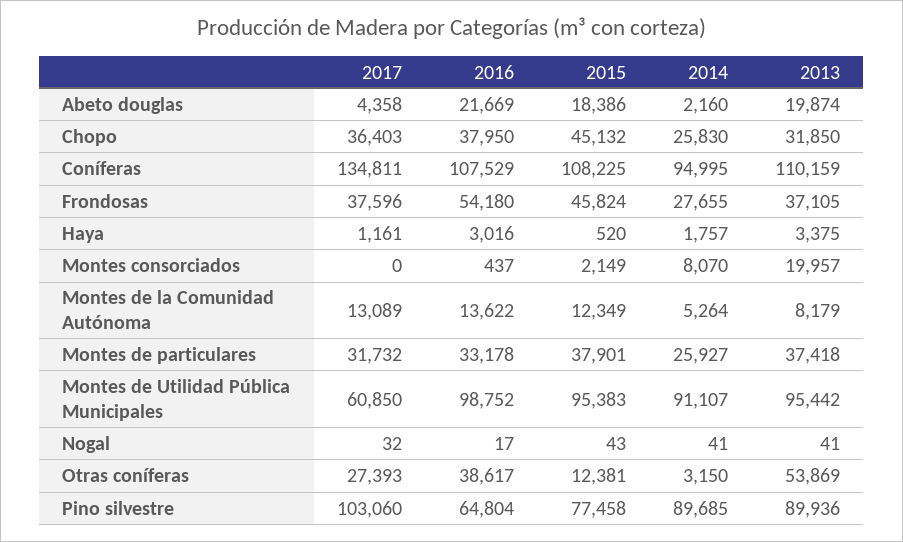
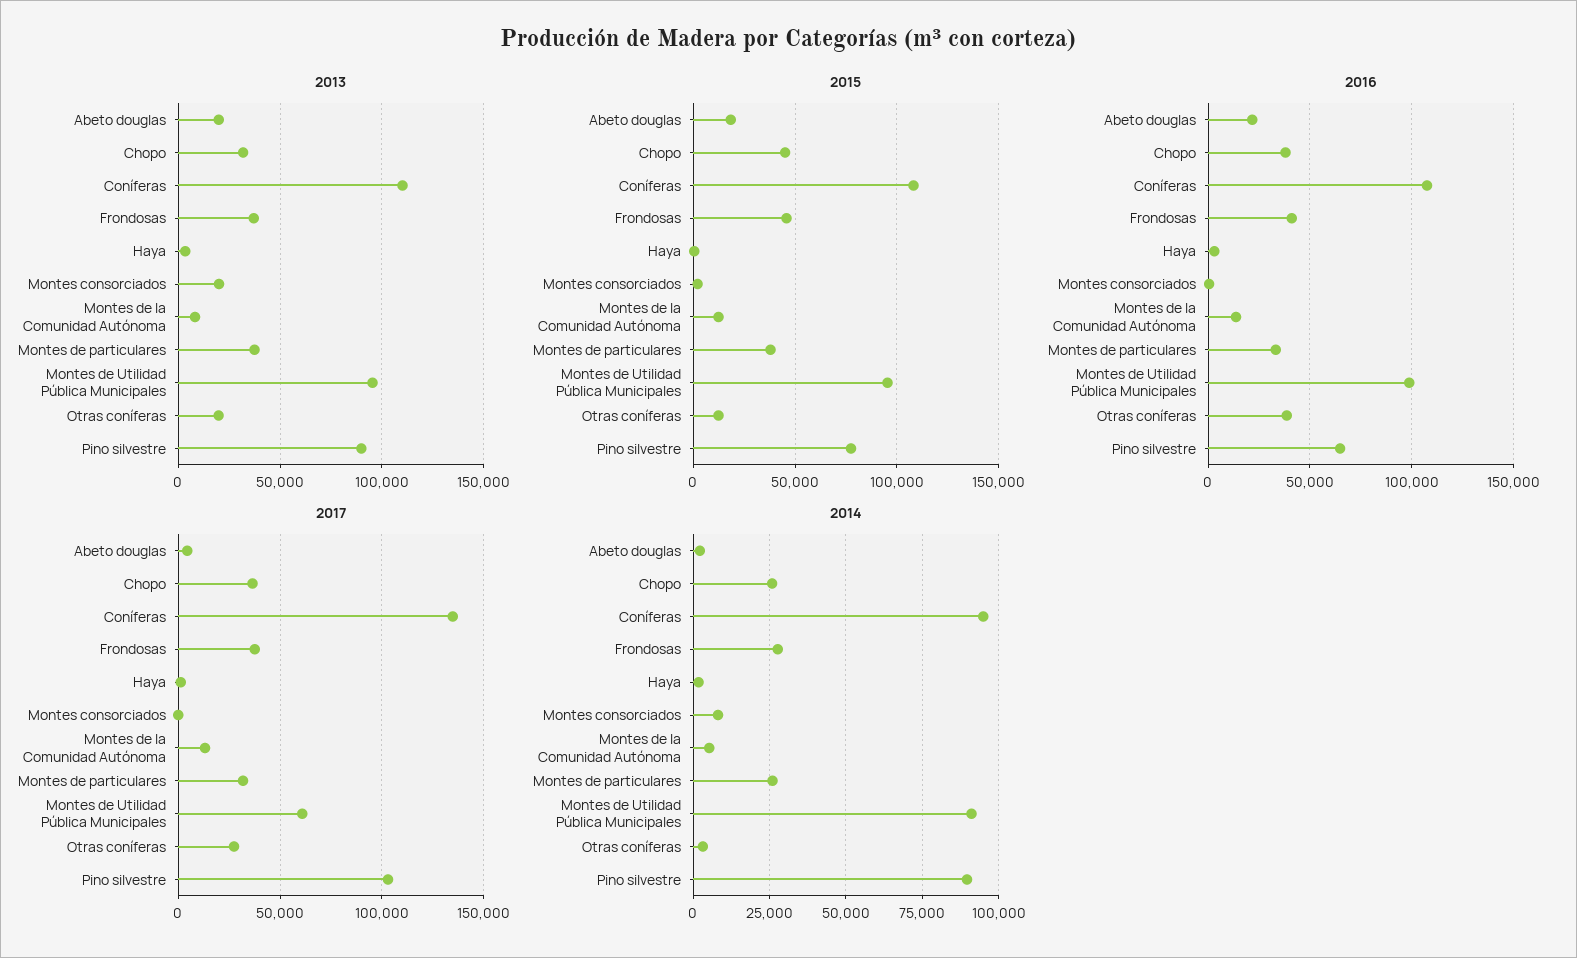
2016, Frondosas: 54180 -> 40000
2017, Nogal: 32 -> none
2016, Nogal: 17 -> none
2015, Nogal: 43 -> none
2014, Nogal: 41 -> none
2013, Nogal: 41 -> none
2013, Otras coníferas: 53869 -> 20000

